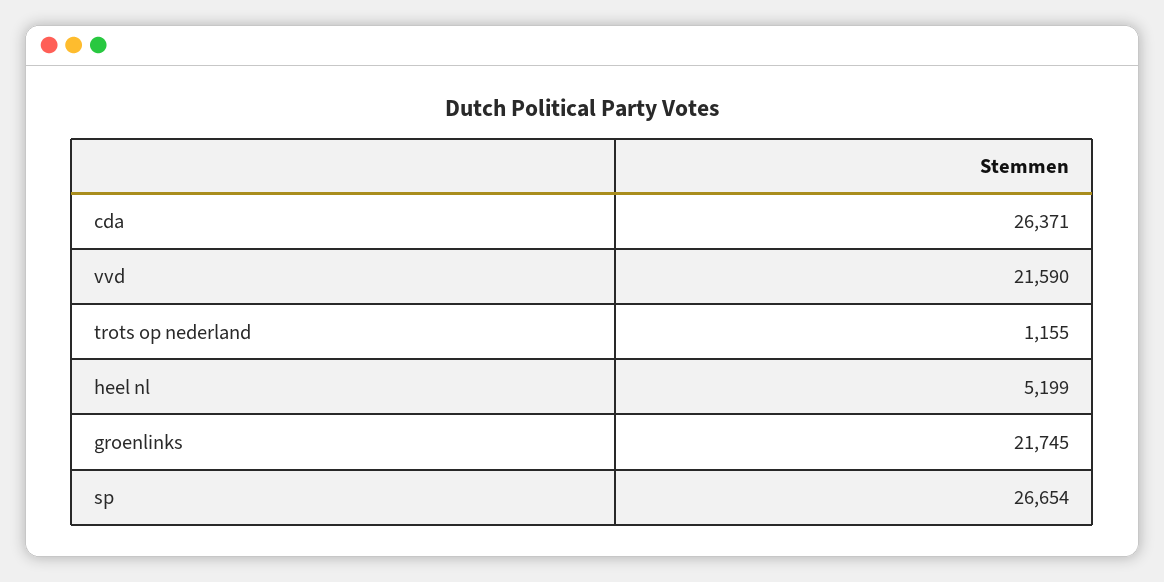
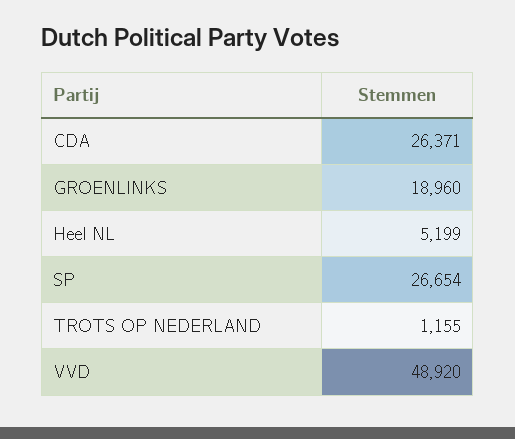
vvd: 21590 -> 48920
groenlinks: 21745 -> 18960

